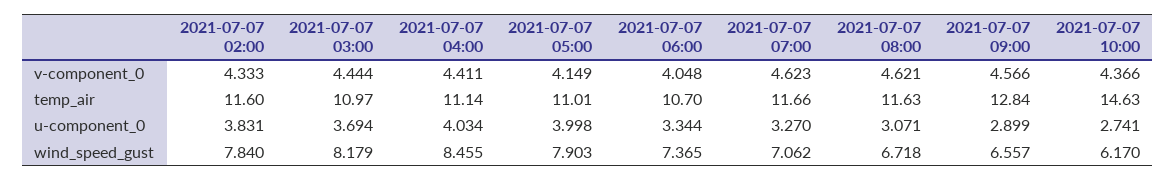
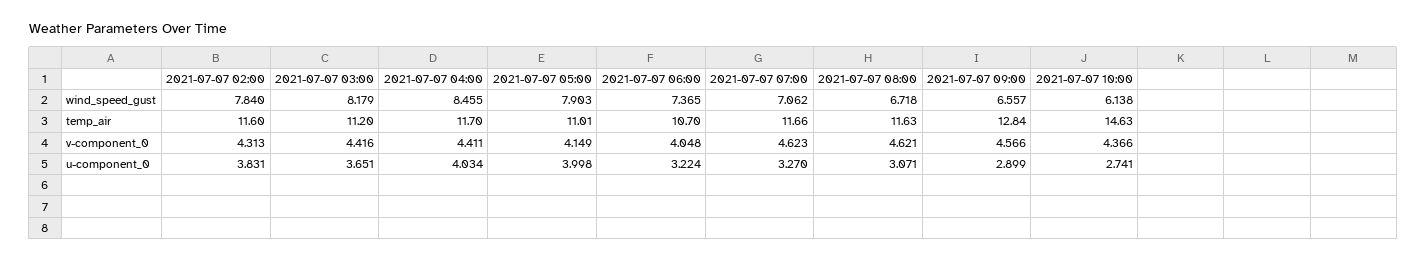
2021-07-07 02:00, v-component_0: 4.333 -> 4.313
2021-07-07 03:00, v-component_0: 4.444 -> 4.416
2021-07-07 03:00, temp_air: 10.97 -> 11.2
2021-07-07 04:00, temp_air: 11.14 -> 11.7
2021-07-07 03:00, u-component_0: 3.694 -> 3.651
2021-07-07 06:00, u-component_0: 3.344 -> 3.224
2021-07-07 10:00, wind_speed_gust: 6.17 -> 6.138

